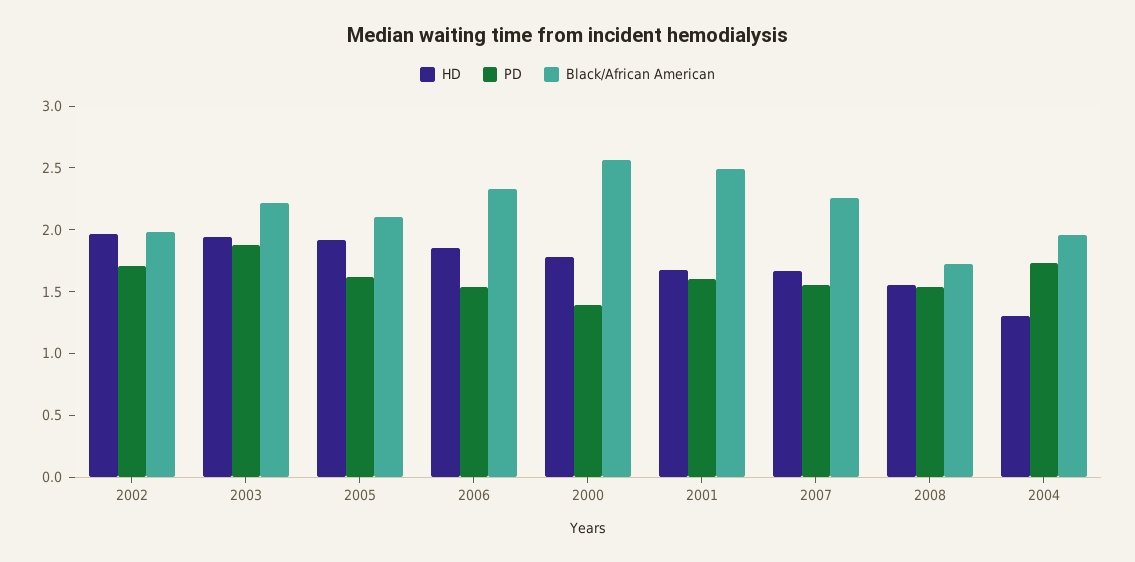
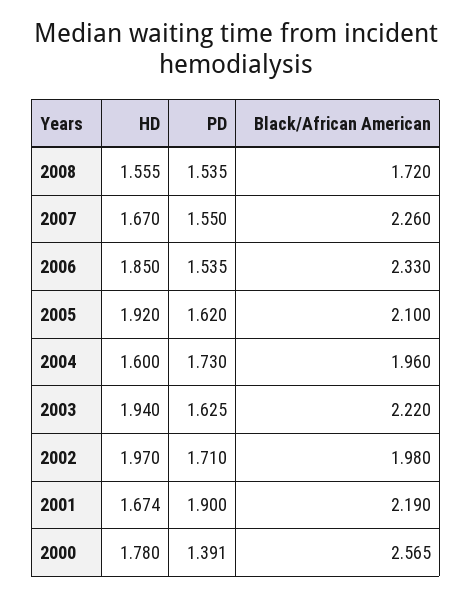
PD, 2003: 1.9 -> 1.625
PD, 2001: 1.6 -> 1.9
Black/African American, 2001: 2.5 -> 2.19
HD, 2004: 1.3 -> 1.6

